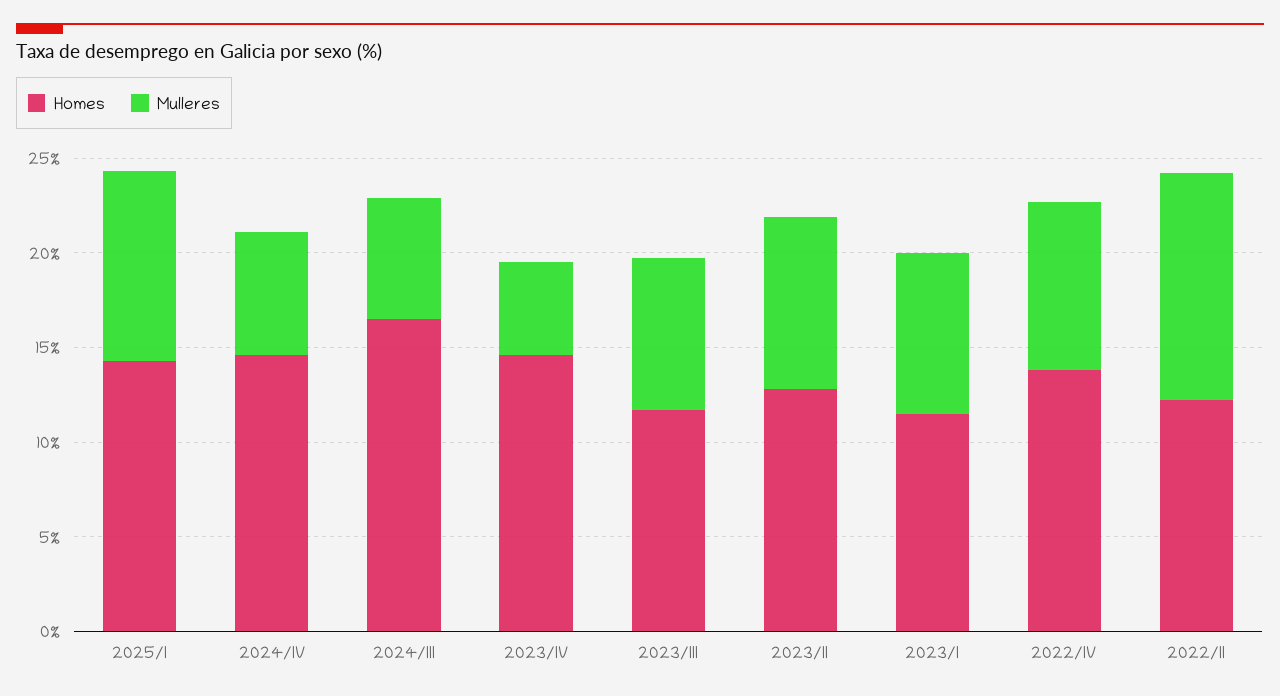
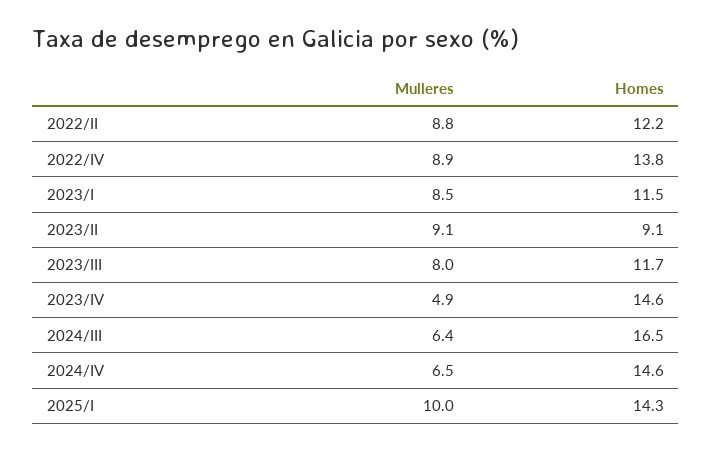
Homes, 2023/II: 13 -> 9.1
Mulleres, 2022/II: 12 -> 8.8

